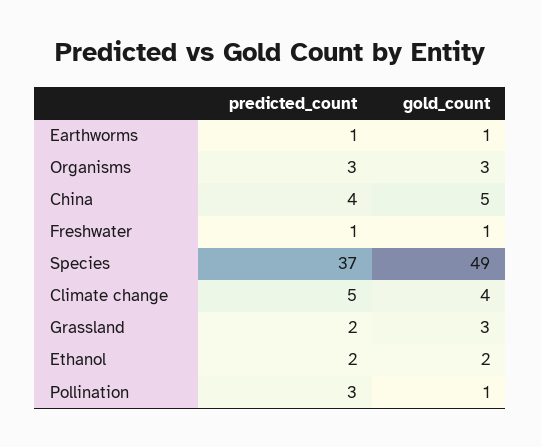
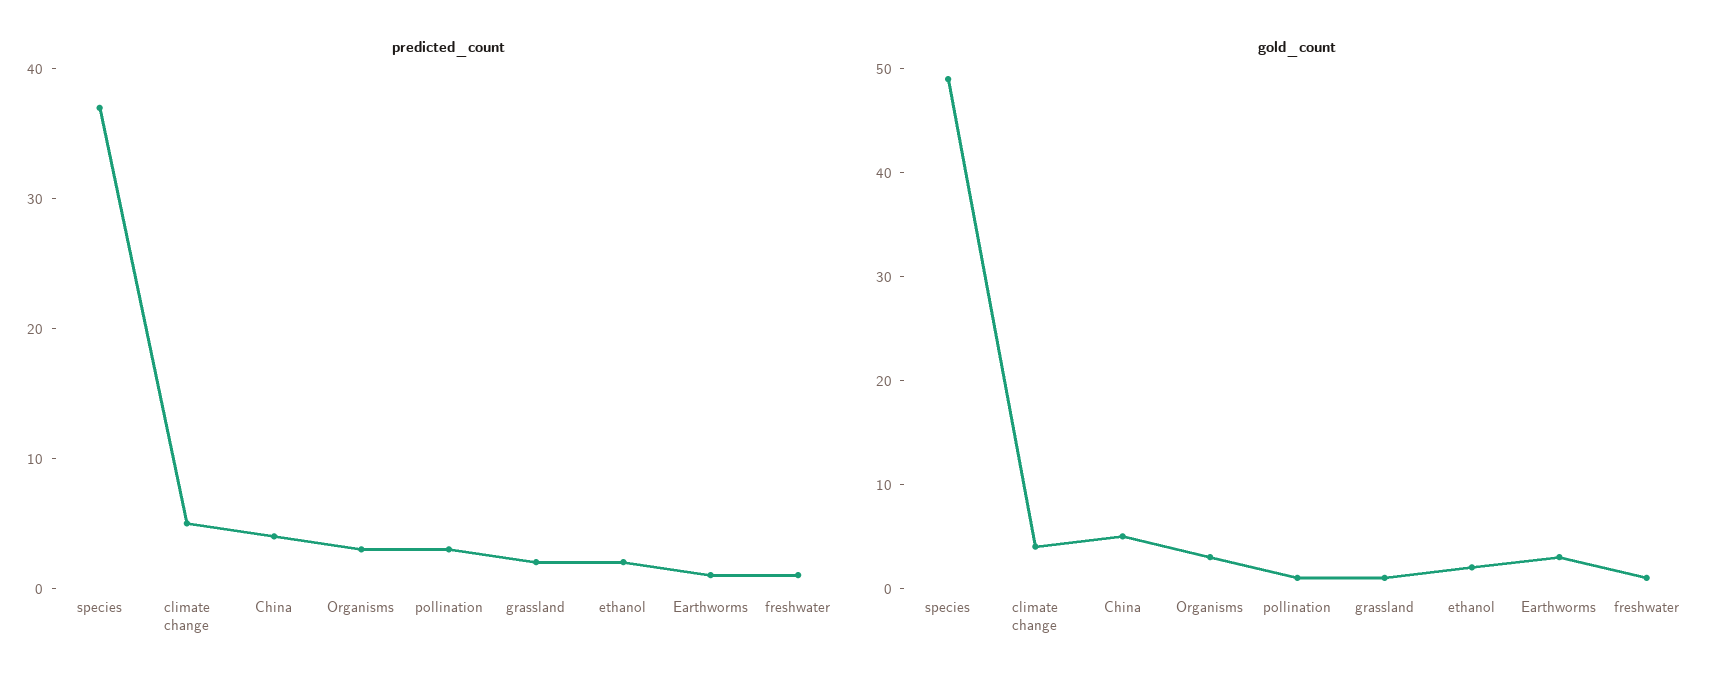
gold_count, Earthworms: 1 -> 3
gold_count, Grassland: 3 -> 1

